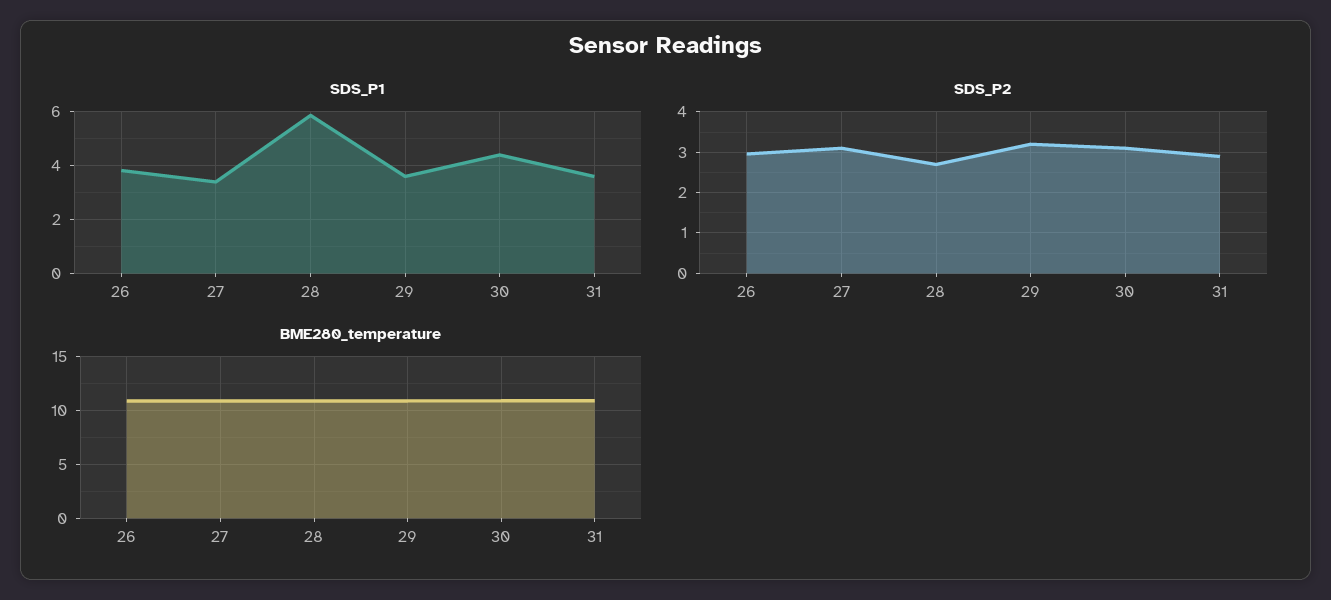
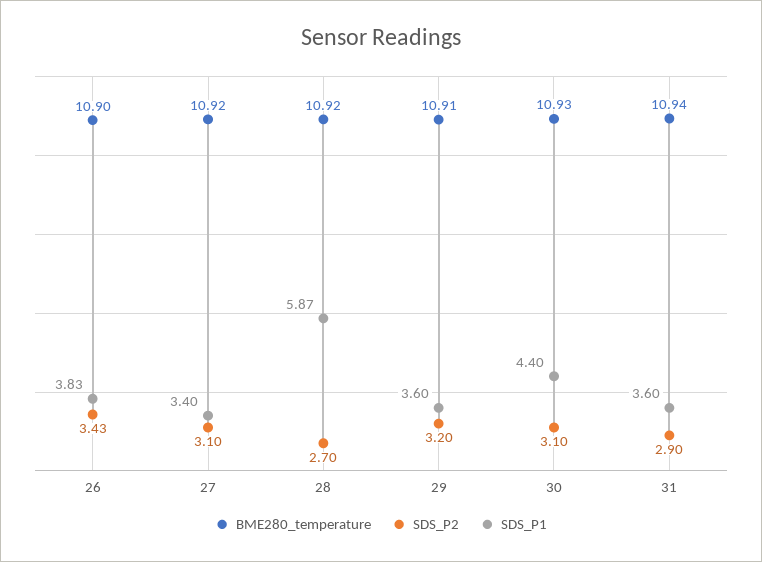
SDS_P2, 26: 3 -> 3.43

